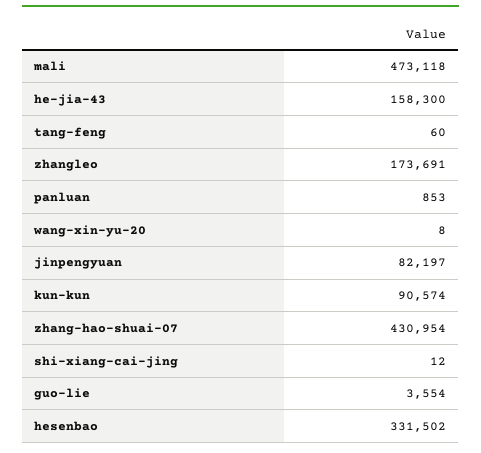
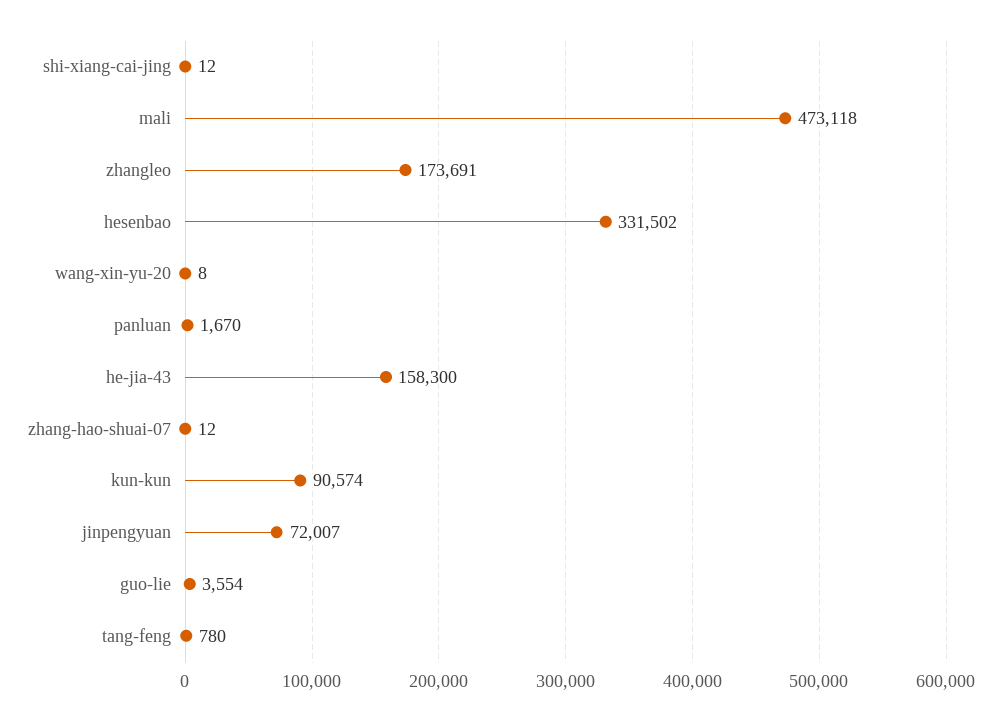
tang-feng: 60 -> 780
panluan: 853 -> 1670
jinpengyuan: 82197 -> 72007
zhang-hao-shuai-07: 430954 -> 12

